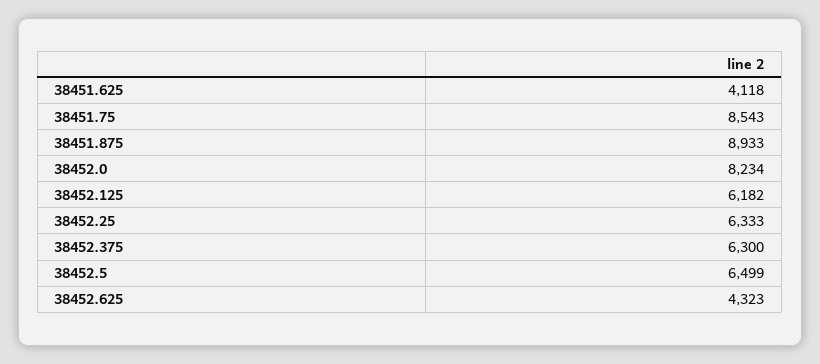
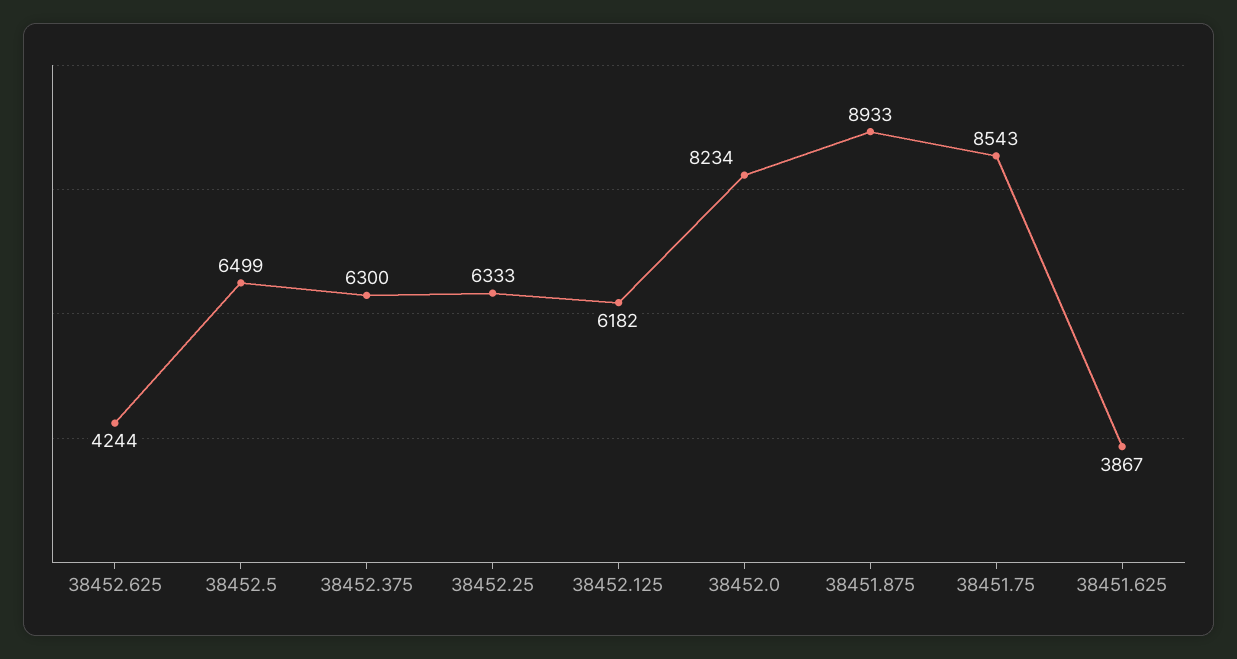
38451.625: 4118 -> 3867
38452.625: 4323 -> 4244

